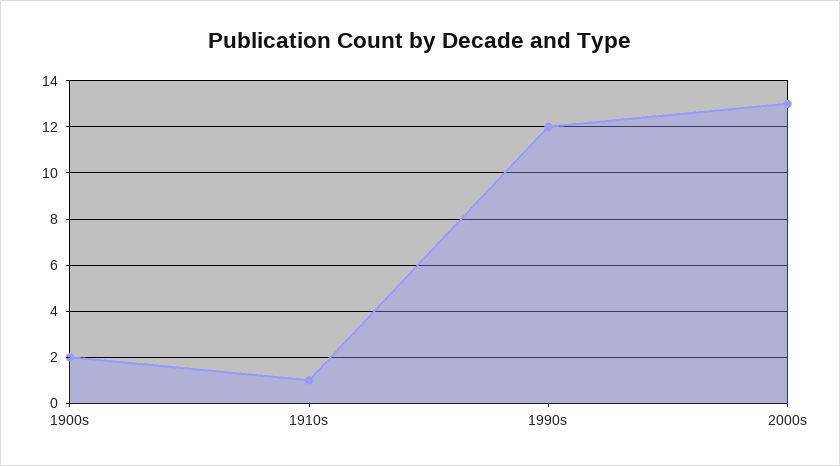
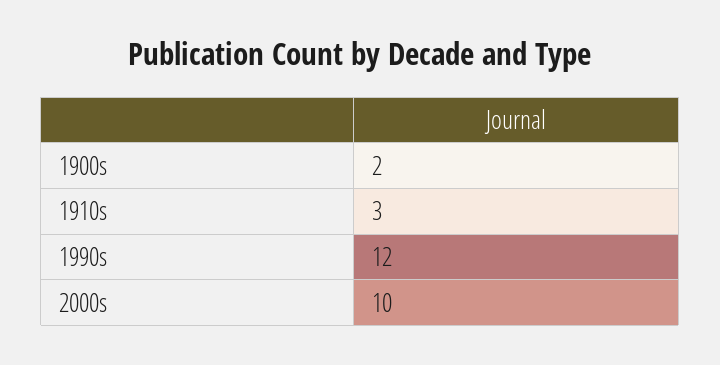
1910s: 1 -> 3
2000s: 13 -> 10

